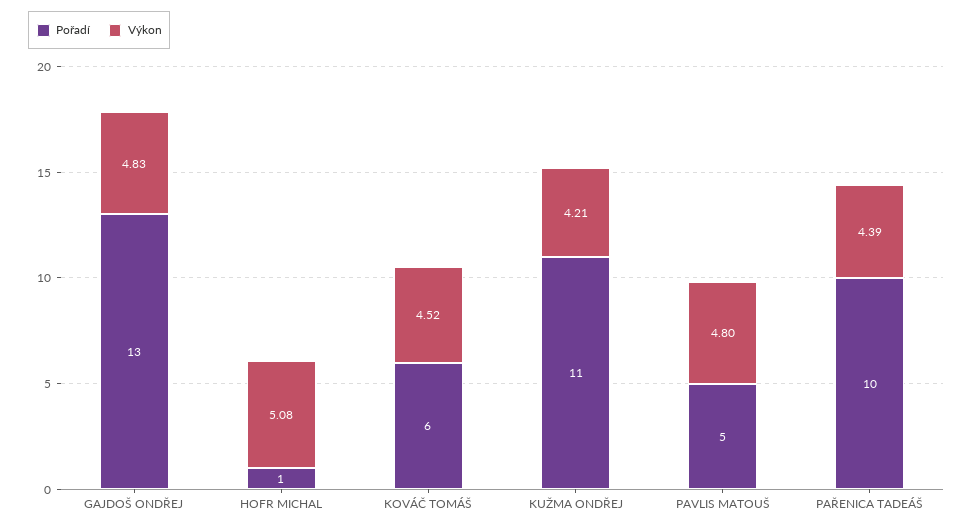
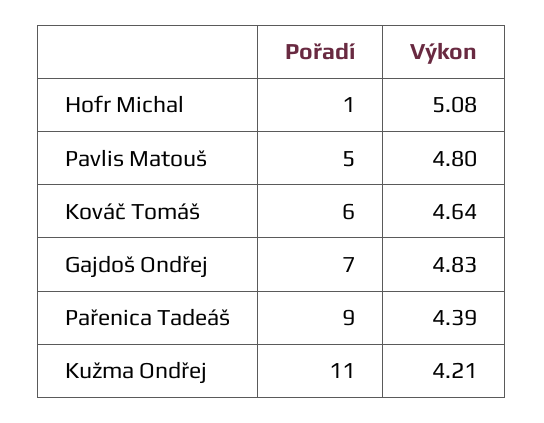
Pořadí, GAJDOŠ ONDŘEJ: 13 -> 7
Výkon, KOVÁČ TOMÁŠ: 4.52 -> 4.64
Pořadí, PAŘENICA TADEÁŠ: 10 -> 9

